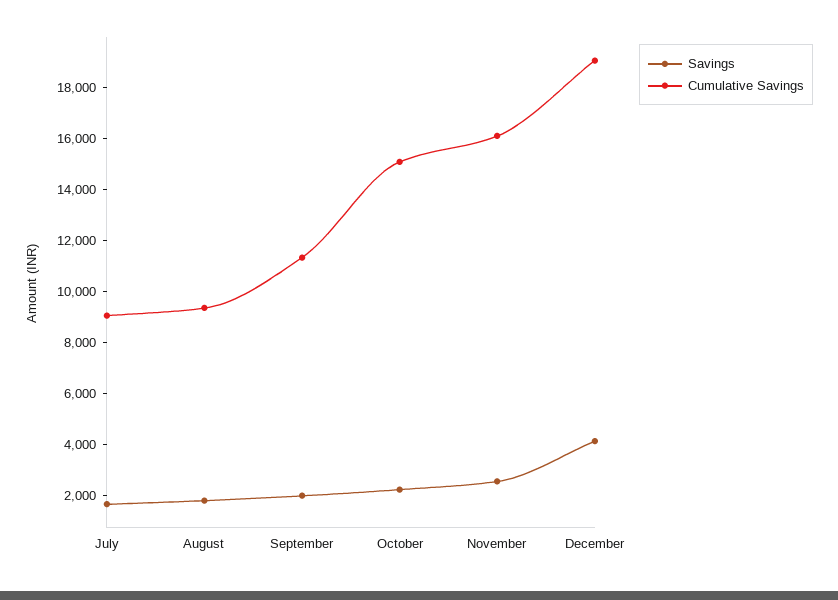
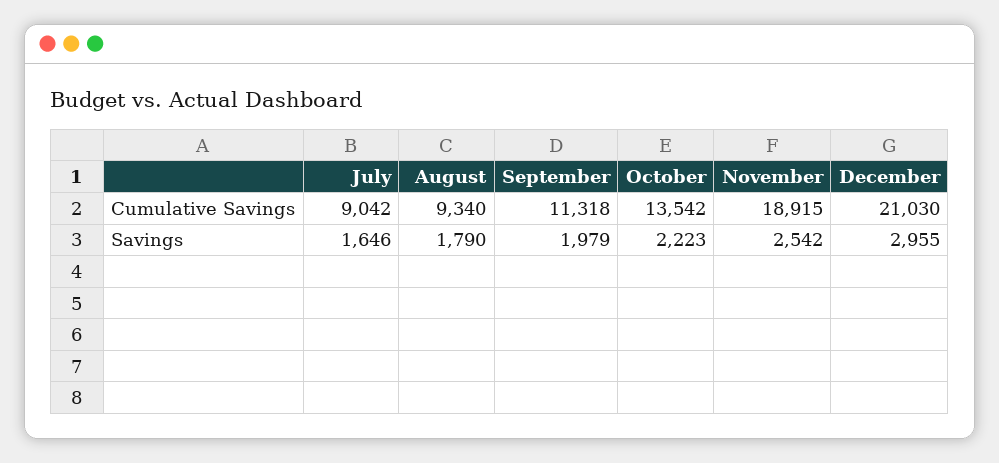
Cumulative Savings, October: 15000 -> 13542
Cumulative Savings, November: 16000 -> 18915
Savings, December: 4000 -> 2955
Cumulative Savings, December: 19000 -> 21030

